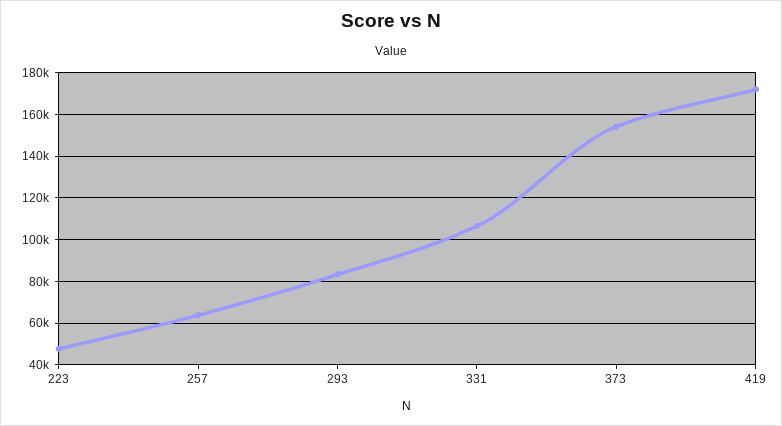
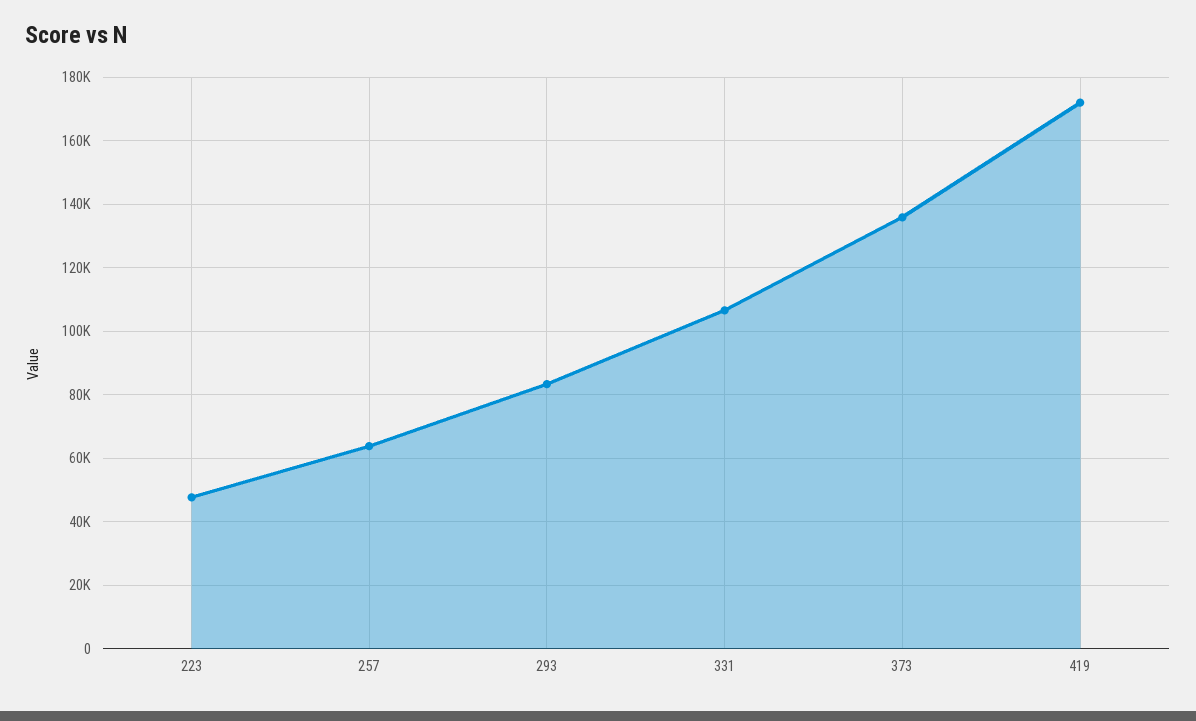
373: 155000 -> 136000

